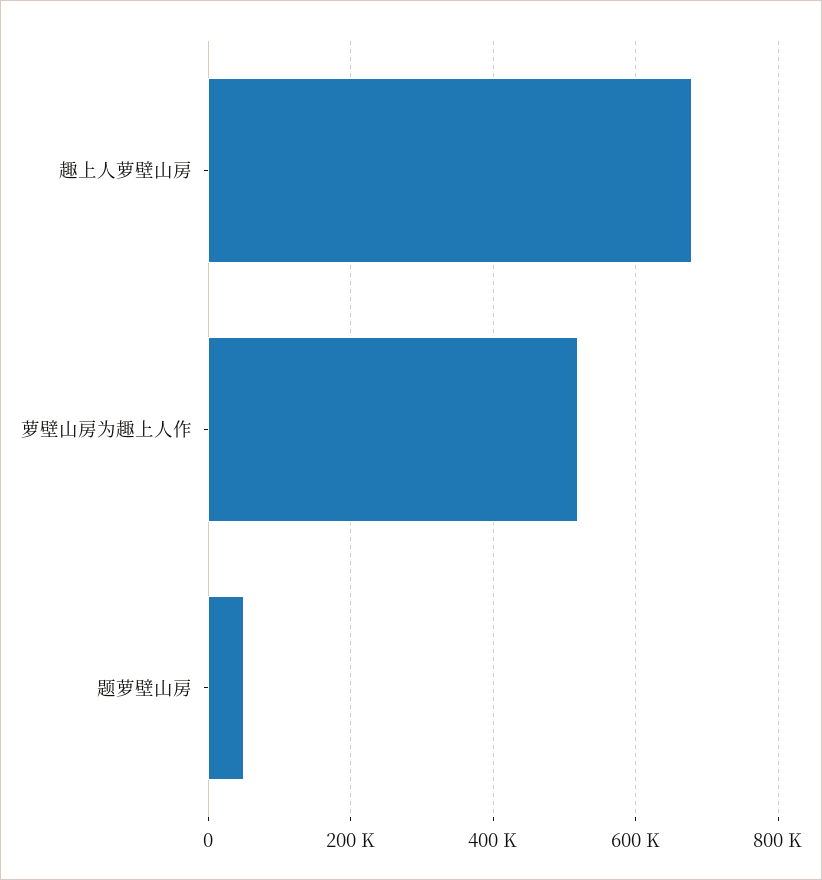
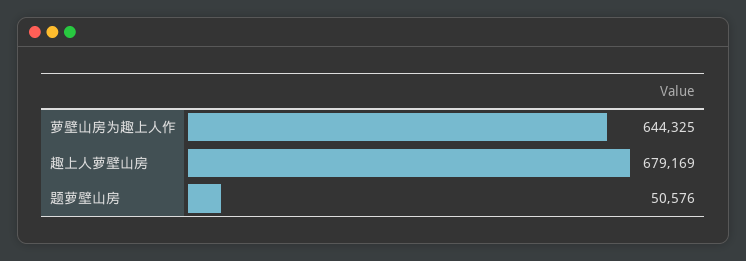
萝壁山房为趣上人作: 520000 -> 644325

